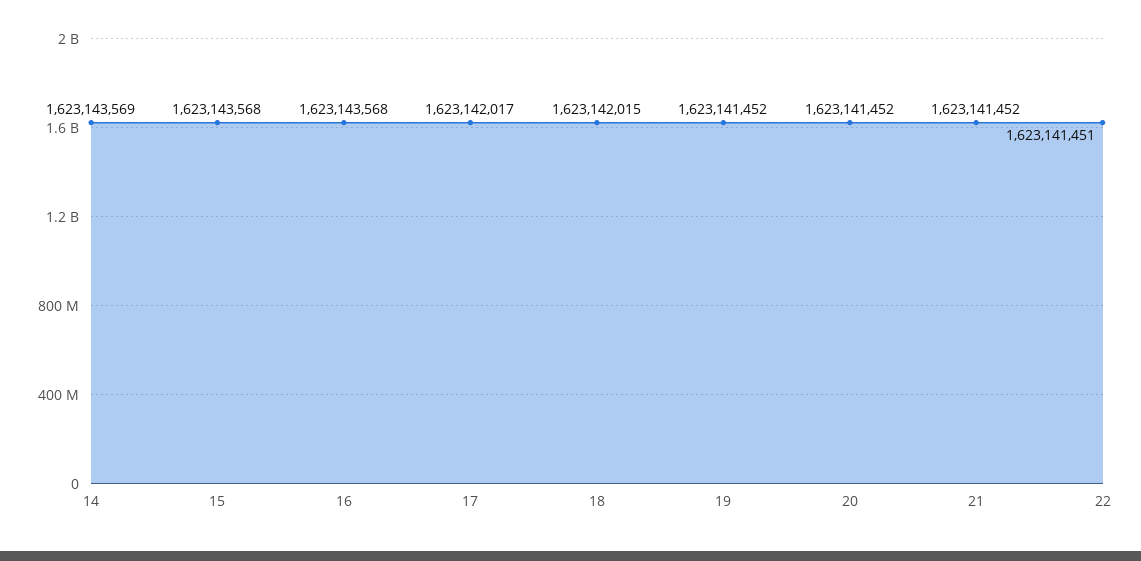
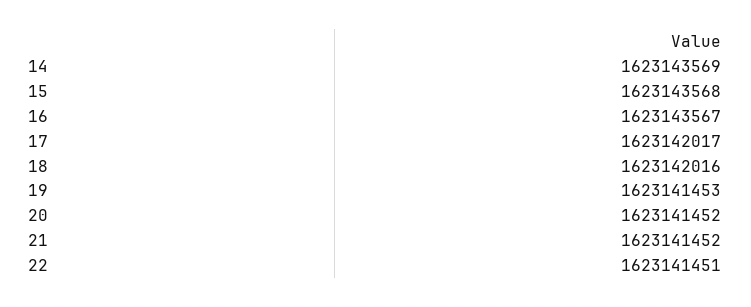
16: 1623143568 -> 1623143567
18: 1623142015 -> 1623142016
19: 1623141452 -> 1623141453

